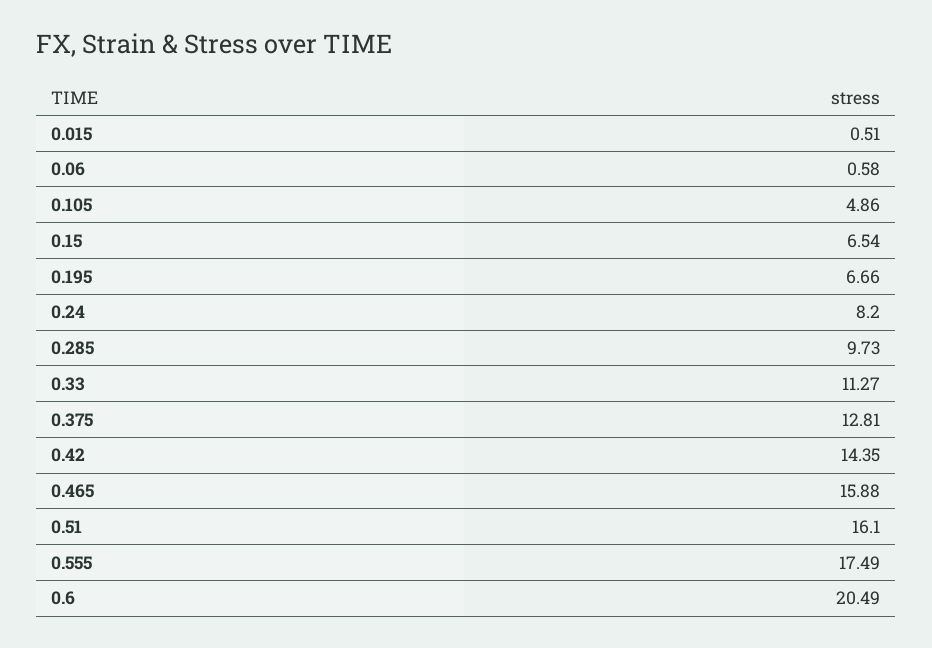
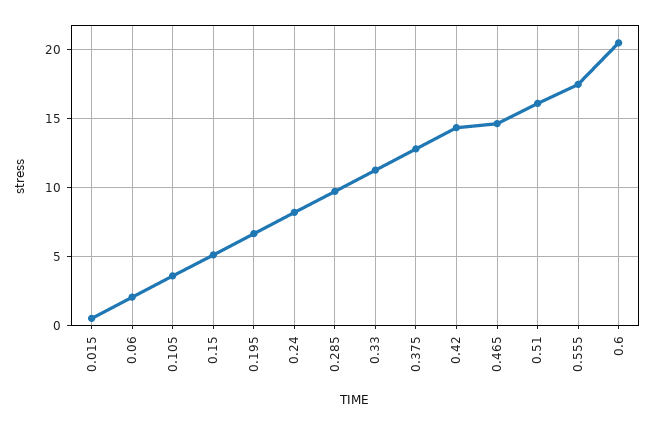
0.06: 0.58 -> 2
0.105: 4.86 -> 3.5
0.15: 6.54 -> 5
0.465: 15.88 -> 14.5

